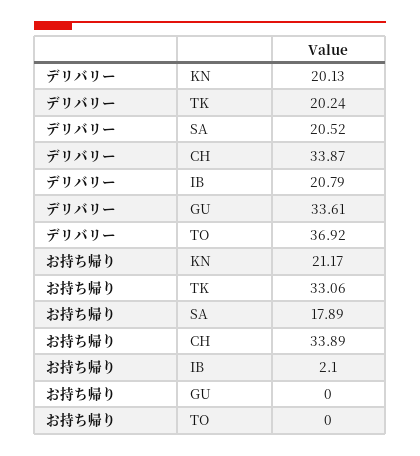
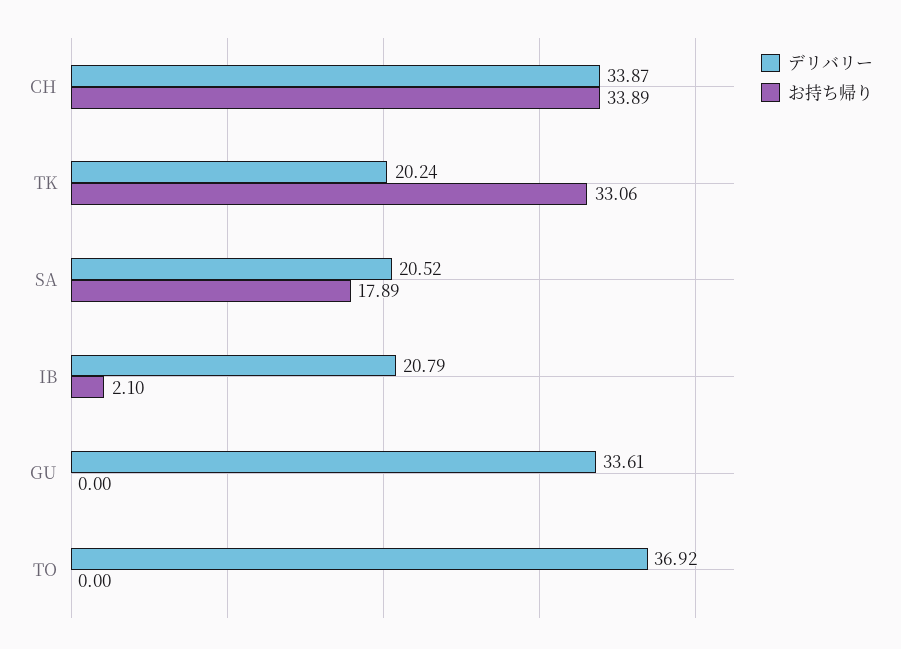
デリバリー, KN: 20.13 -> none
お持ち帰り, KN: 21.17 -> none

